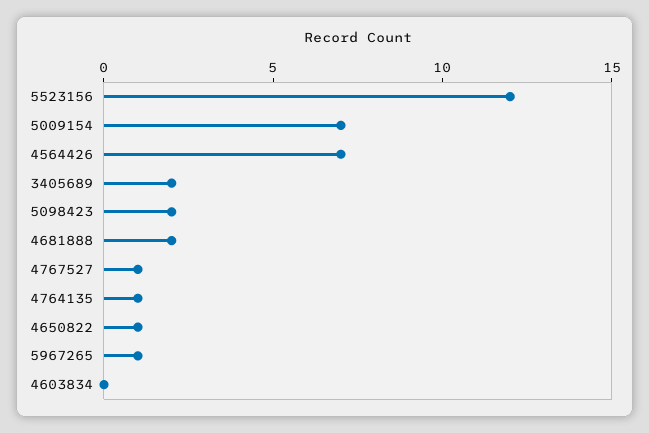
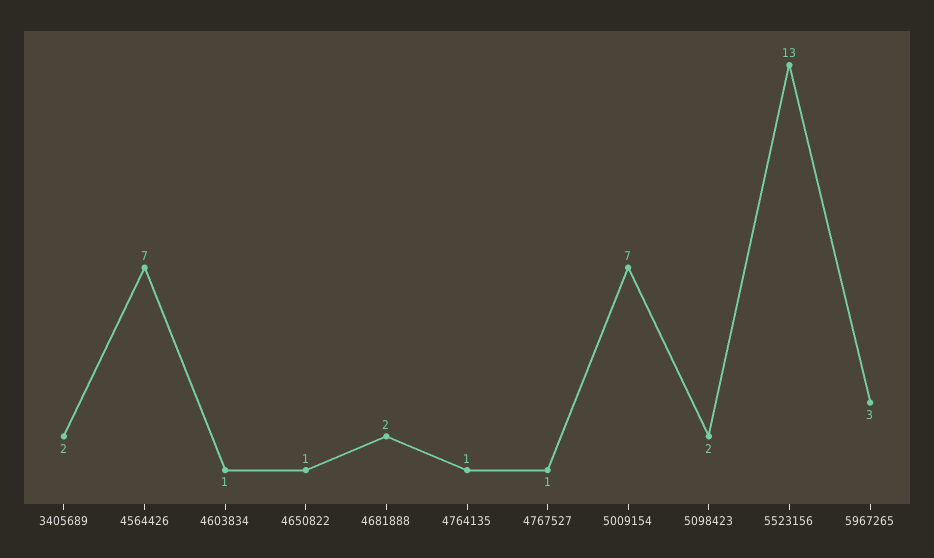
5523156: 12 -> 13
5967265: 1 -> 3
4603834: 0 -> 1

